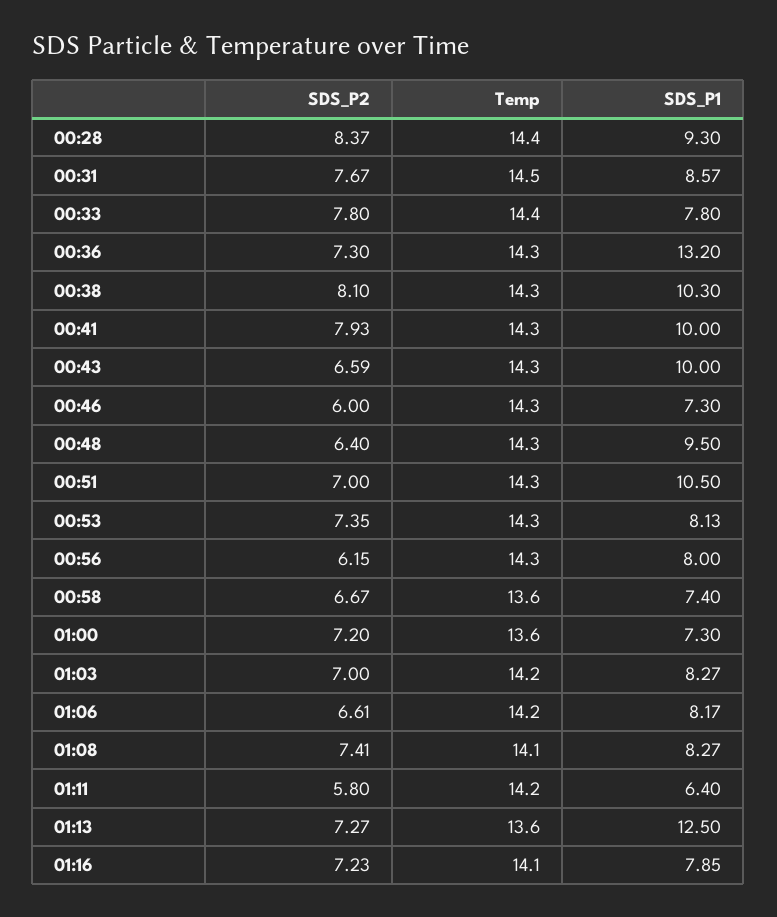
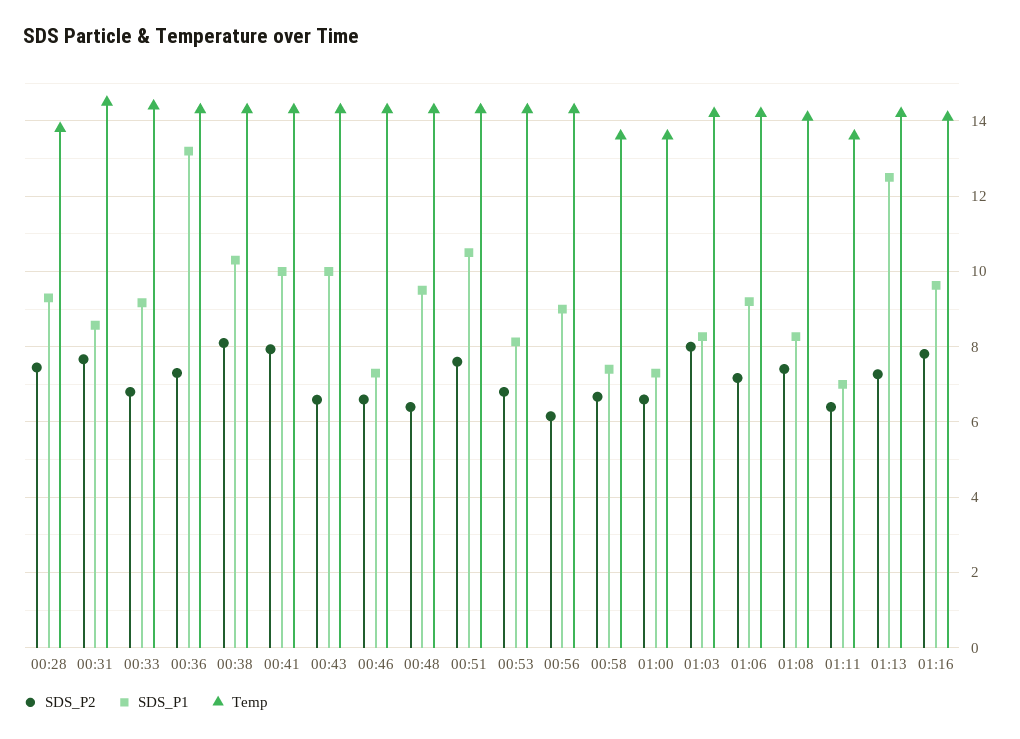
SDS_P2, 00:28: 8.37 -> 7.4
Temp, 00:28: 14.4 -> 13.8
SDS_P2, 00:33: 7.8 -> 6.8
SDS_P1, 00:33: 7.8 -> 9.2
SDS_P2, 00:46: 6 -> 6.6
SDS_P2, 00:51: 7 -> 7.6
SDS_P2, 00:53: 7.35 -> 6.8
SDS_P1, 00:56: 8 -> 9
SDS_P2, 01:00: 7.2 -> 6.6
SDS_P2, 01:03: 7 -> 8
SDS_P2, 01:06: 6.61 -> 7.2
SDS_P1, 01:06: 8.17 -> 9.2
SDS_P2, 01:11: 5.8 -> 6.4
Temp, 01:11: 14.2 -> 13.6
SDS_P1, 01:11: 6.4 -> 7
Temp, 01:13: 13.6 -> 14.2
SDS_P2, 01:16: 7.23 -> 7.8
SDS_P1, 01:16: 7.85 -> 9.6

